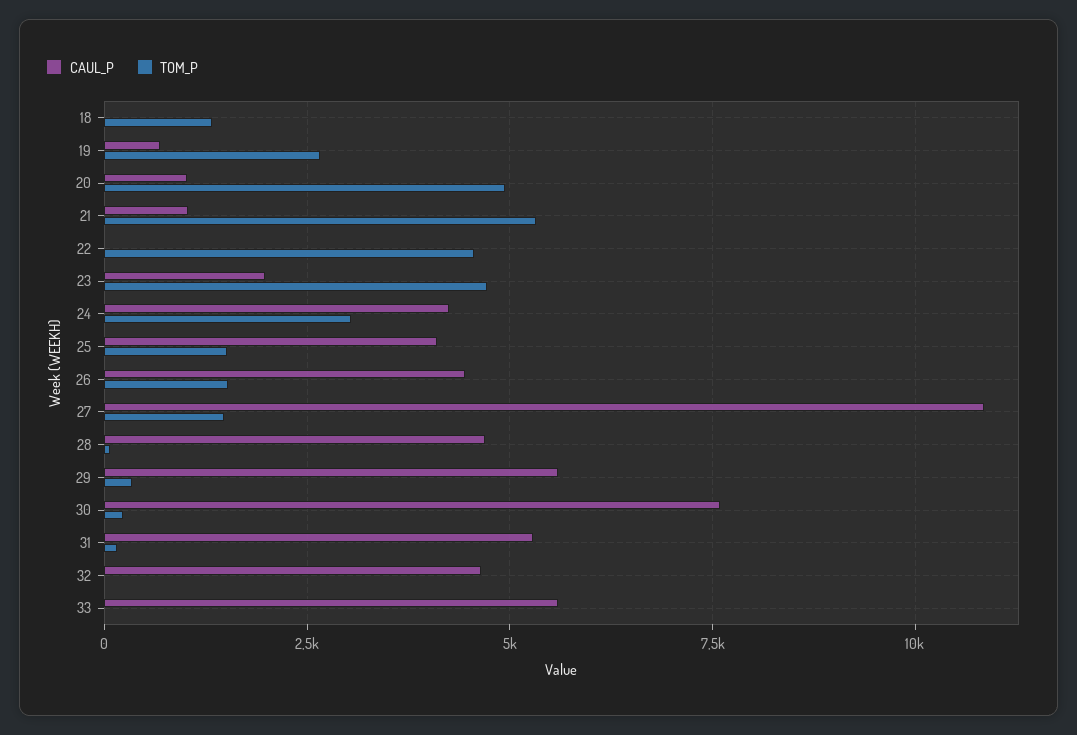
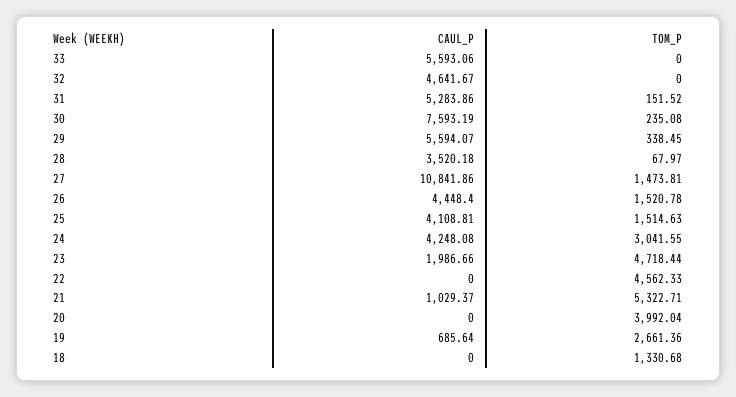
CAUL_P, 20: 1000 -> 0
TOM_P, 20: 5000 -> 3992.04
CAUL_P, 28: 4750 -> 3520.18

